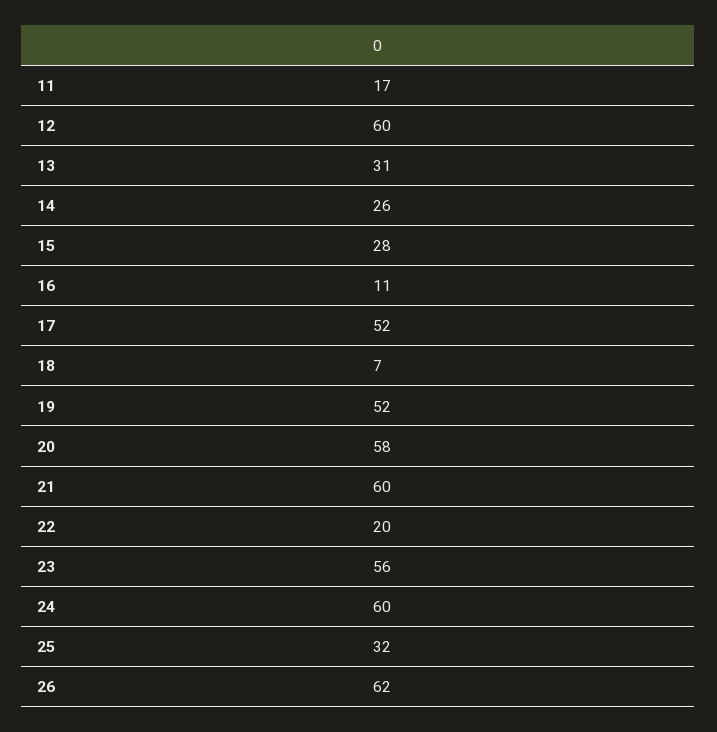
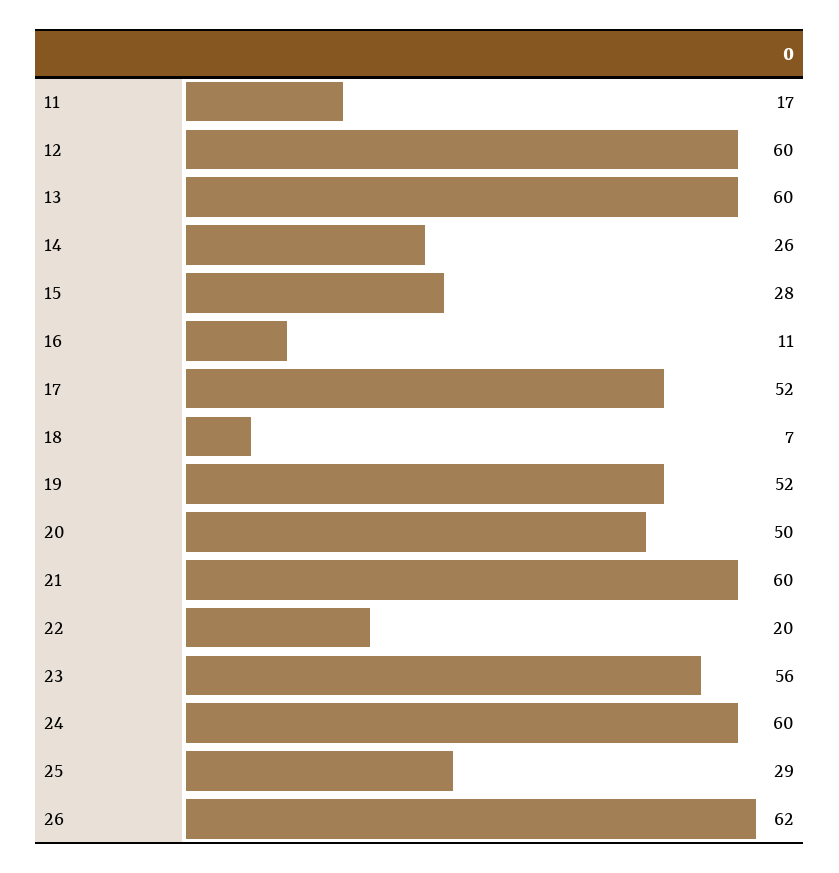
13: 31 -> 60
20: 58 -> 50
25: 32 -> 29

